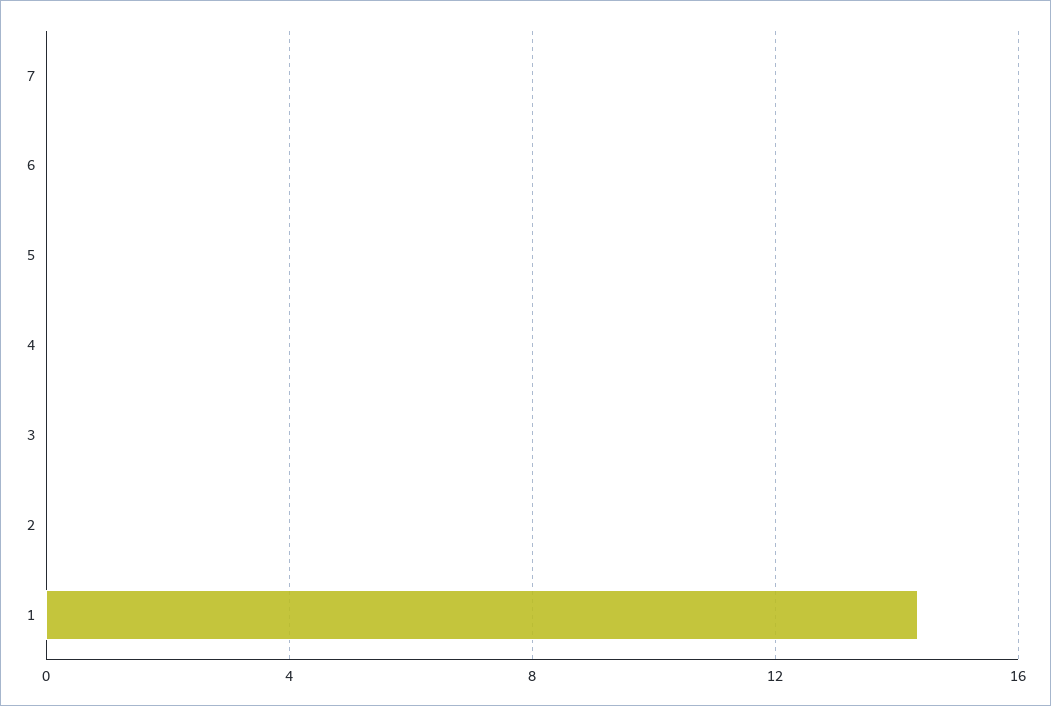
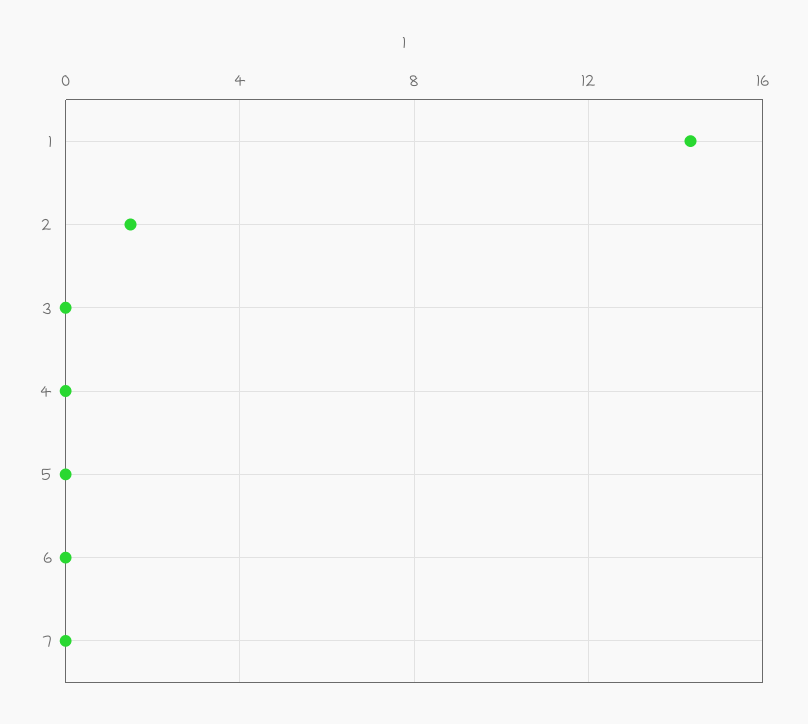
2: 0 -> 1.5

